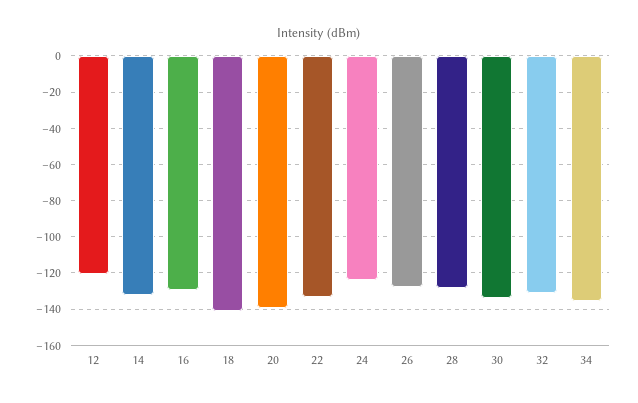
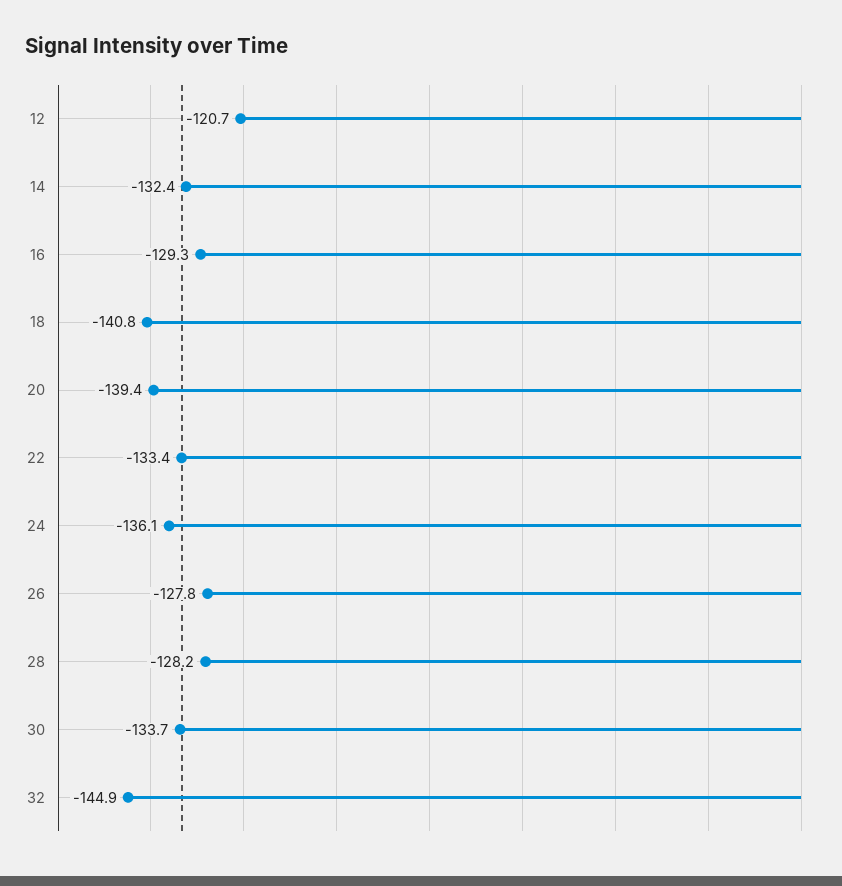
24: -125 -> -136.1
32: -130 -> -144.9
34: -135 -> none

